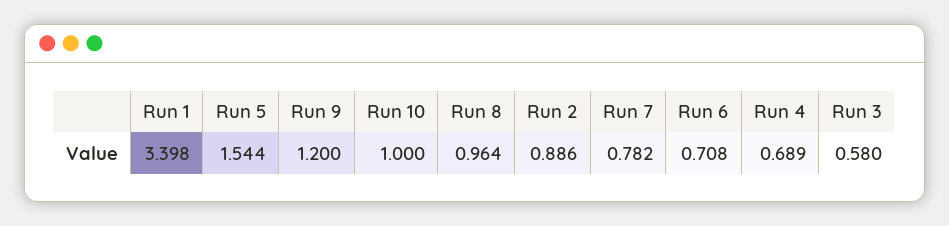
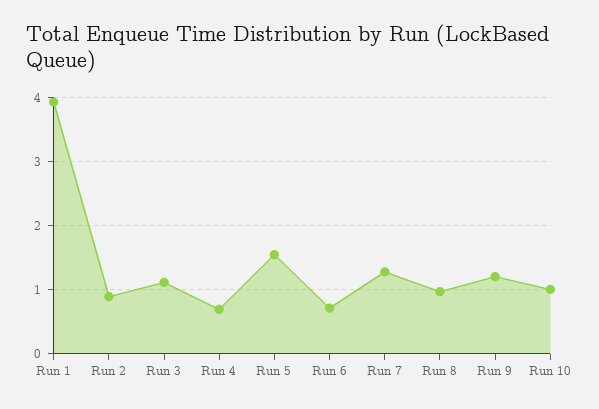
Run 1: 3.398 -> 3.9
Run 7: 0.782 -> 1.3
Run 3: 0.58 -> 1.1

